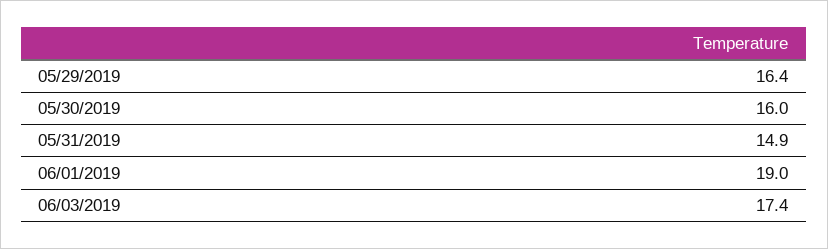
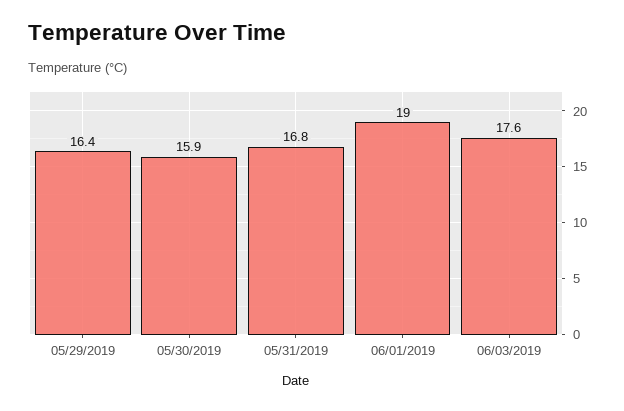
05/30/2019: 16 -> 15.9
05/31/2019: 14.9 -> 16.8
06/03/2019: 17.4 -> 17.6

